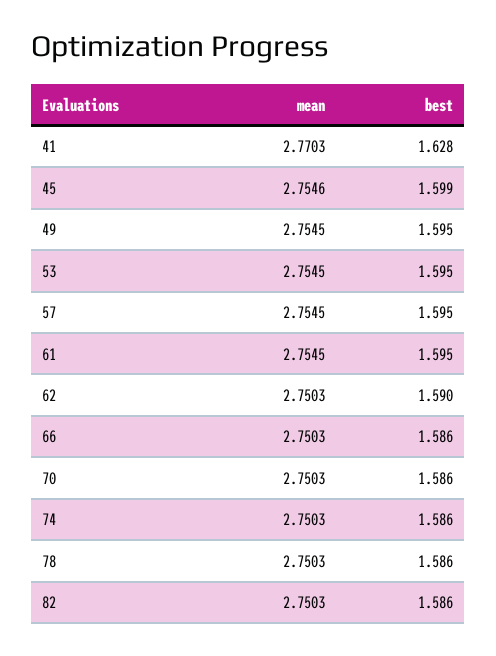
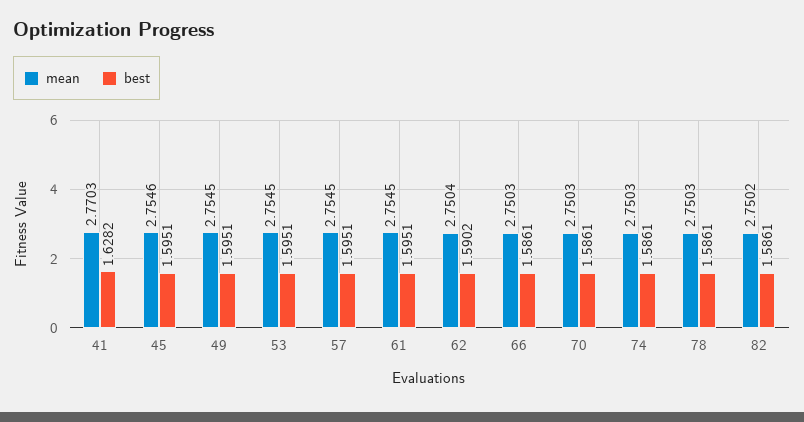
best, 45: 1.599 -> 1.5951
mean, 62: 2.7503 -> 2.7504
mean, 82: 2.7503 -> 2.7502

